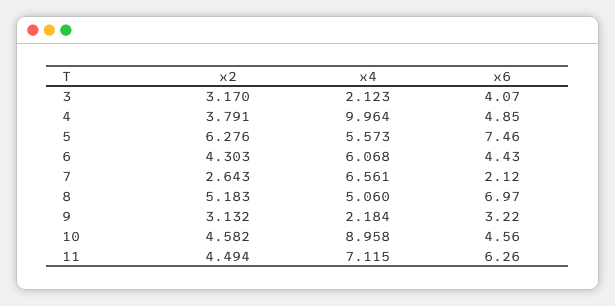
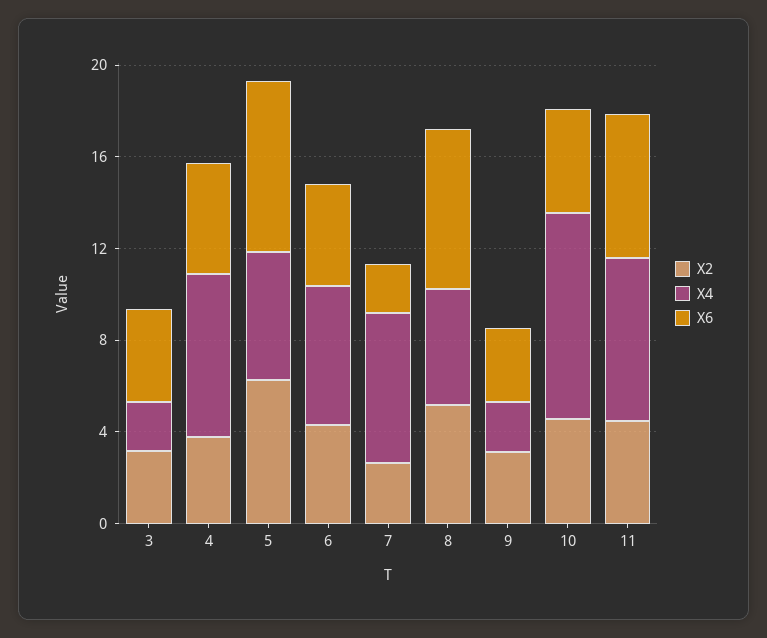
x4, 4: 9.964 -> 7

